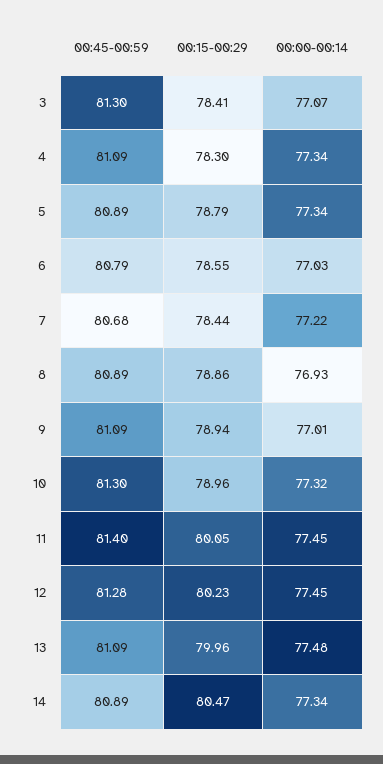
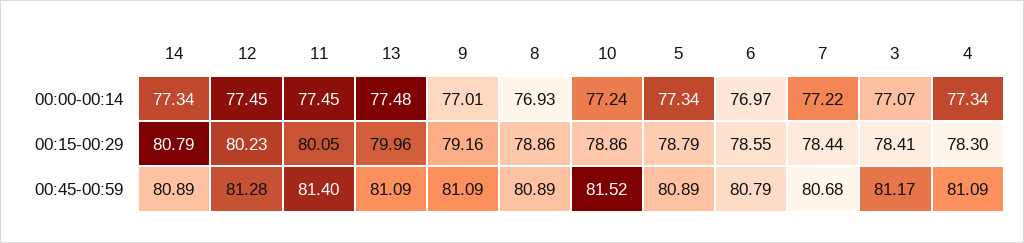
00:45-00:59, 3: 81.3 -> 81.17
00:00-00:14, 6: 77.03 -> 76.97
00:15-00:29, 9: 78.94 -> 79.16
00:45-00:59, 10: 81.3 -> 81.52
00:15-00:29, 10: 78.96 -> 78.86
00:00-00:14, 10: 77.32 -> 77.24
00:15-00:29, 14: 80.47 -> 80.79

